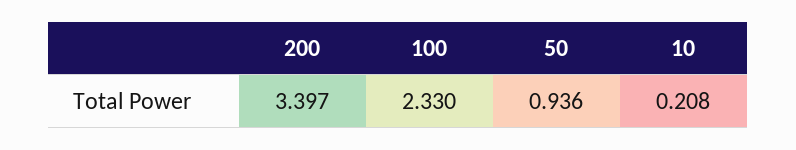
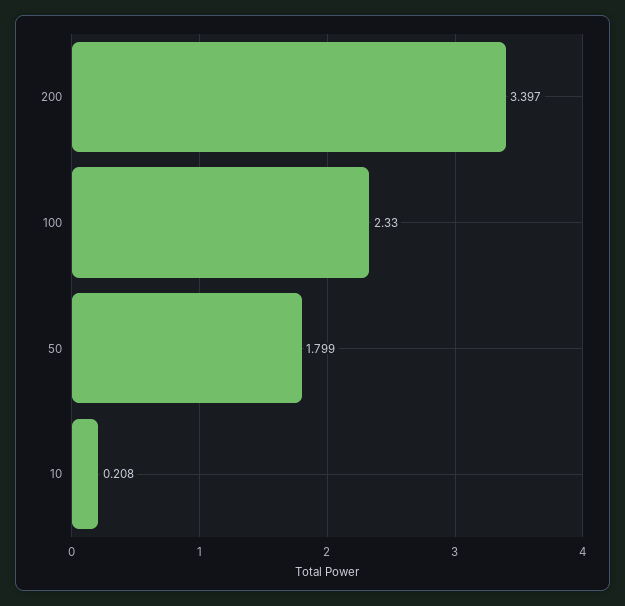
50: 0.936 -> 1.799

